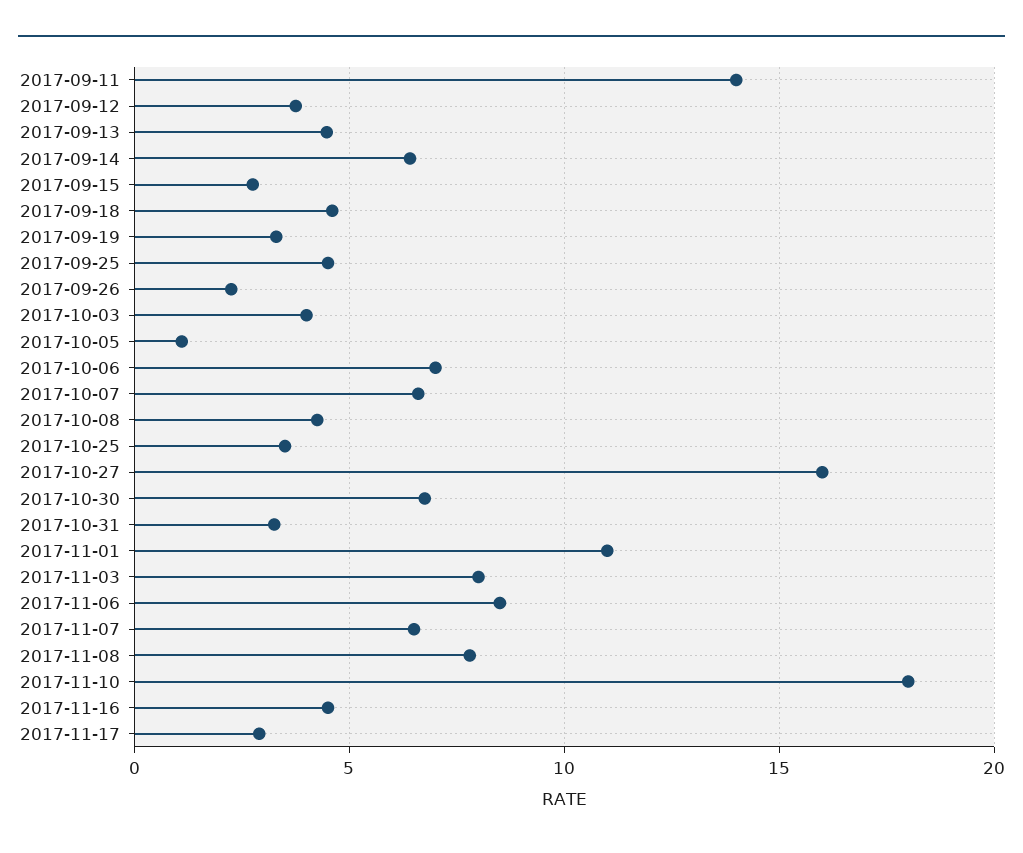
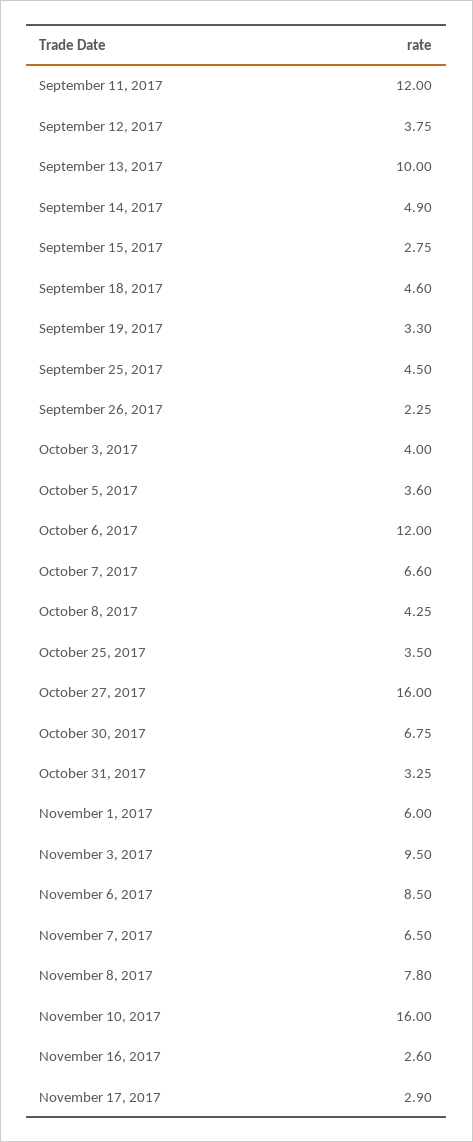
2017-09-11: 14 -> 12
2017-09-13: 4.5 -> 10
2017-09-14: 6.5 -> 4.9
2017-10-05: 1 -> 3.6
2017-10-06: 7 -> 12
2017-11-01: 11 -> 6
2017-11-03: 8 -> 9.5
2017-11-10: 18 -> 16
2017-11-16: 4.5 -> 2.6

